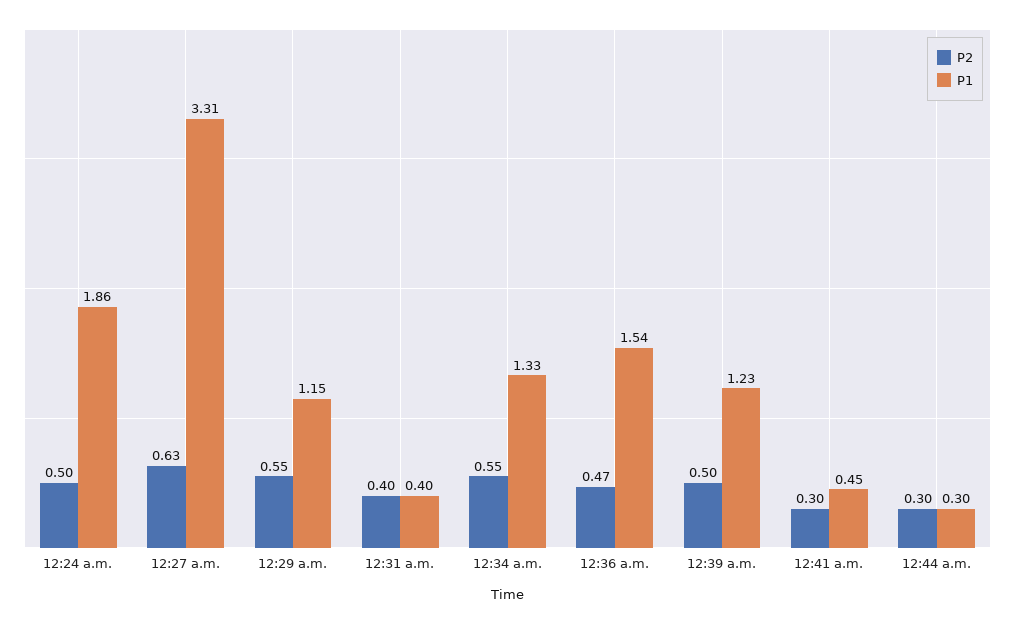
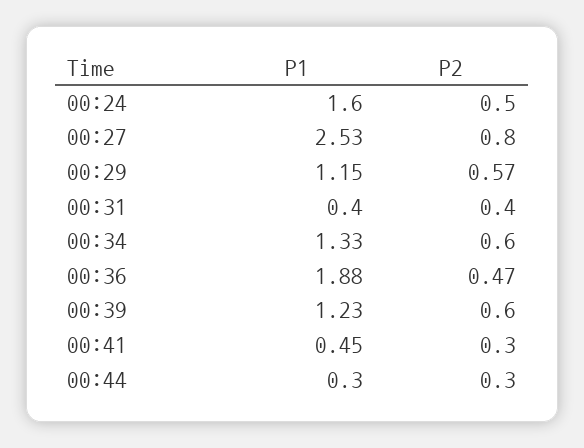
P1, 12:24 a.m.: 1.86 -> 1.6
P2, 12:27 a.m.: 0.63 -> 0.8
P1, 12:27 a.m.: 3.31 -> 2.53
P2, 12:29 a.m.: 0.55 -> 0.57
P2, 12:34 a.m.: 0.55 -> 0.6
P1, 12:36 a.m.: 1.54 -> 1.88
P2, 12:39 a.m.: 0.5 -> 0.6

